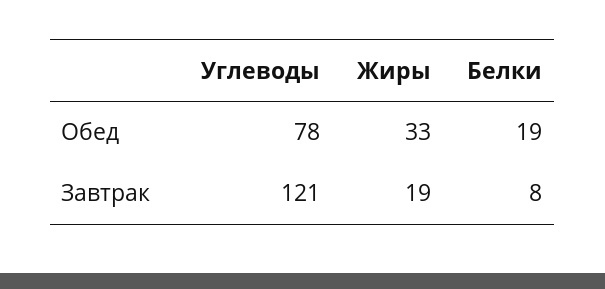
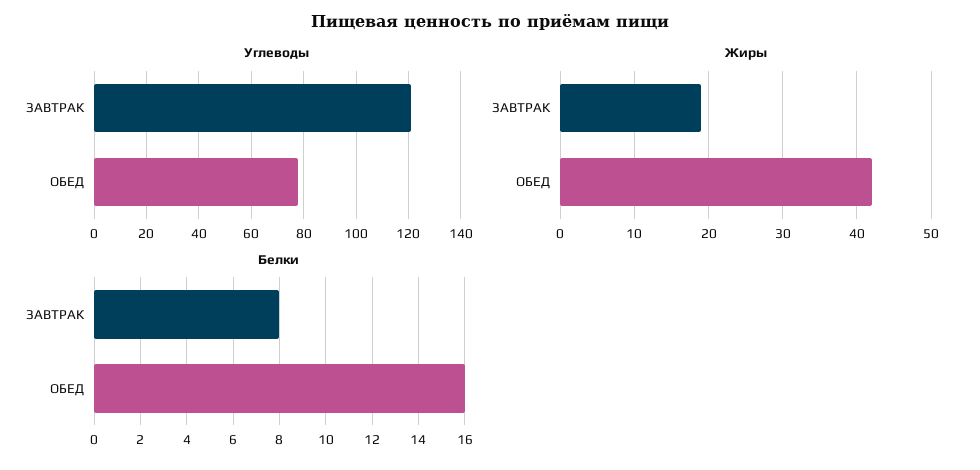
Жиры, Обед: 33 -> 42
Белки, Обед: 19 -> 16

